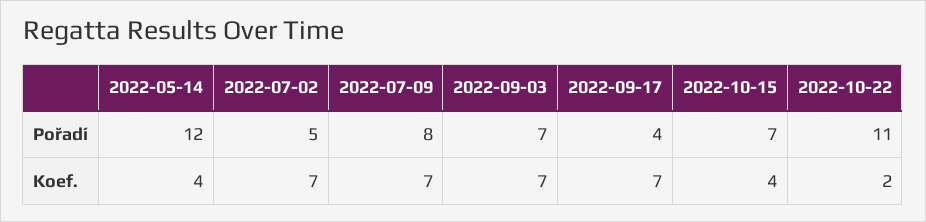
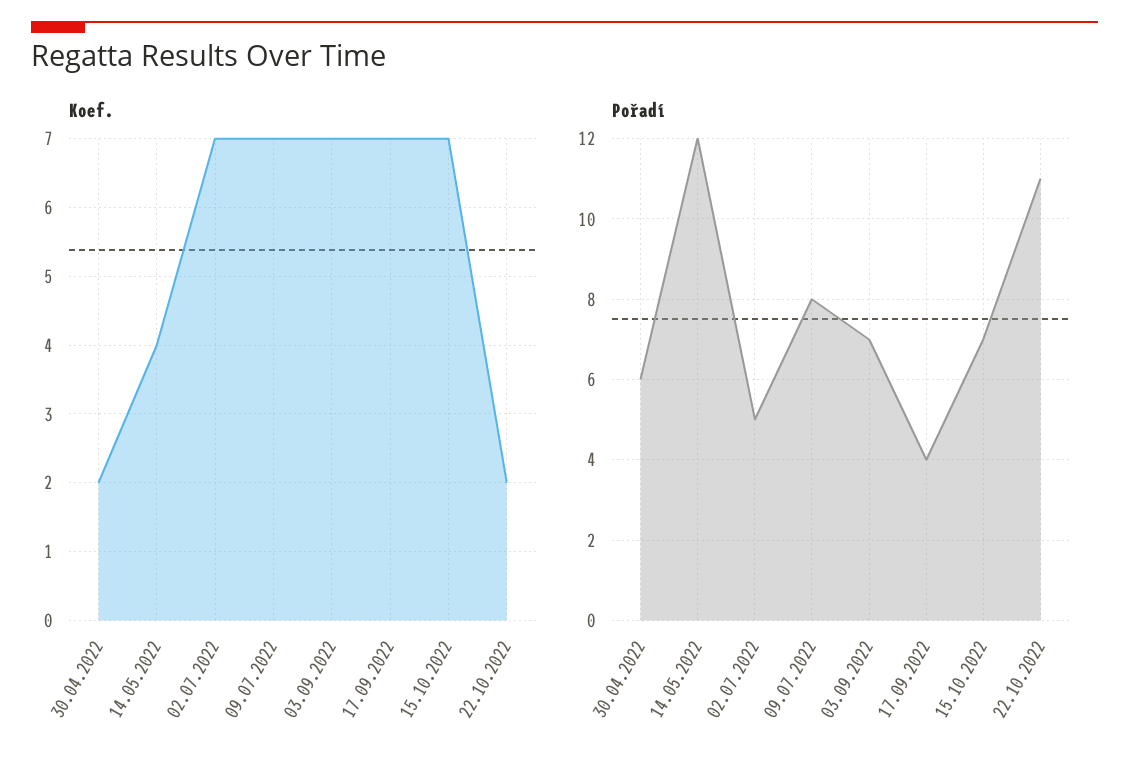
Koef., 2022-10-15: 4 -> 7
Koef., 30.04.2022: none -> 2
Pořadí, 30.04.2022: none -> 6

